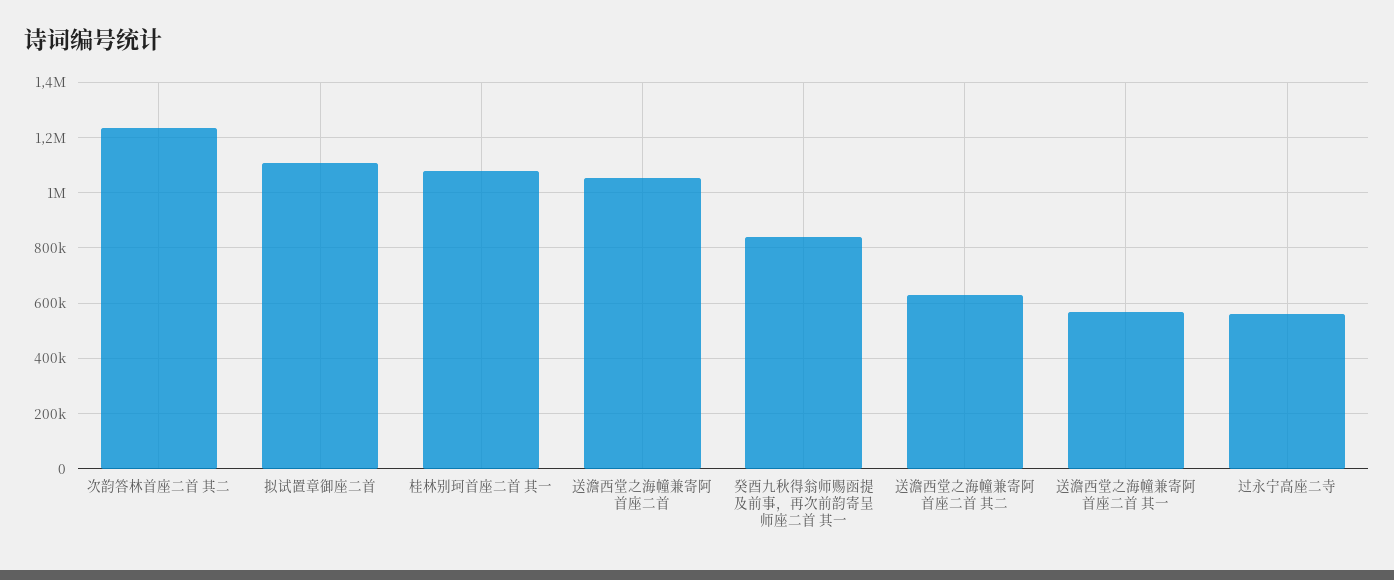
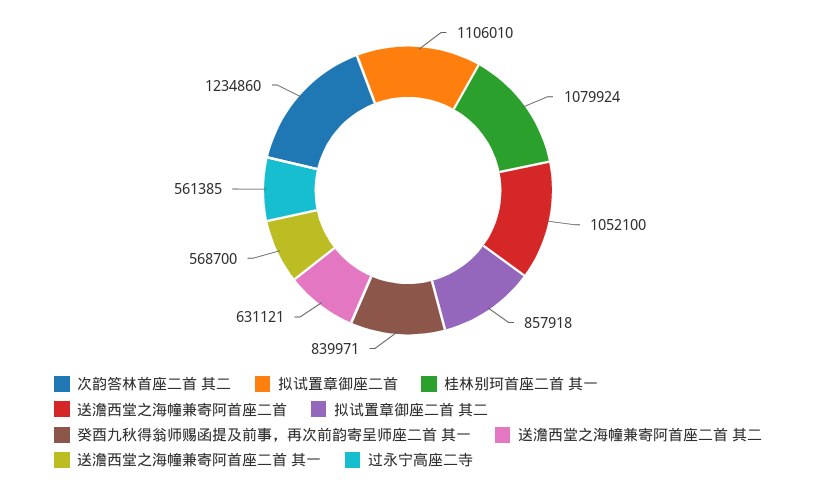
拟试置章御座二首 其二: none -> 857918

